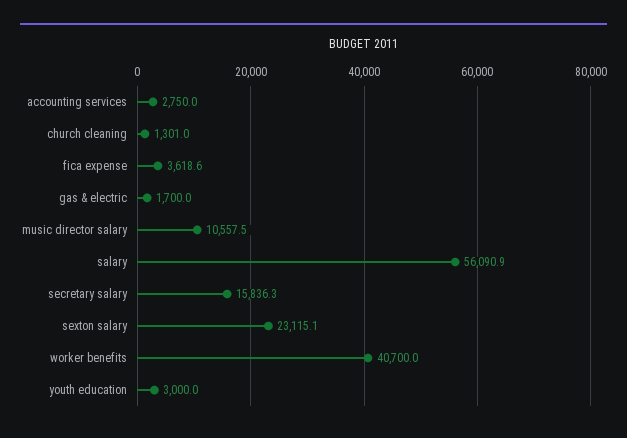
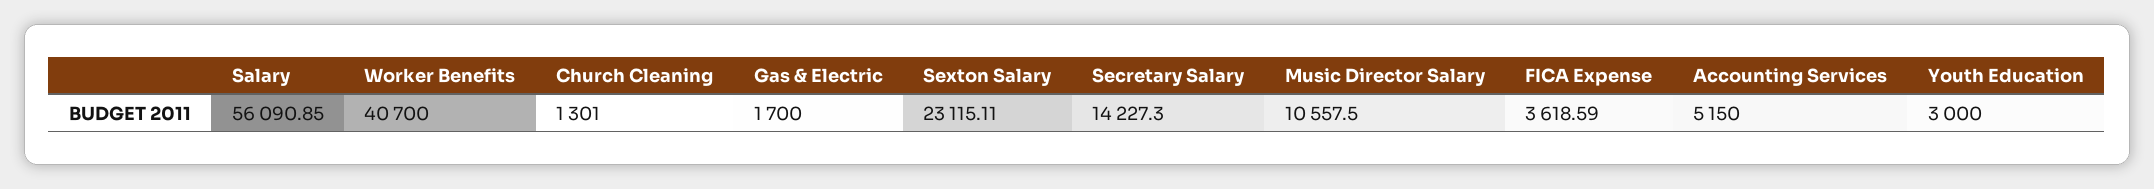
accounting services: 2750 -> 5150
secretary salary: 15836.3 -> 14227.3

